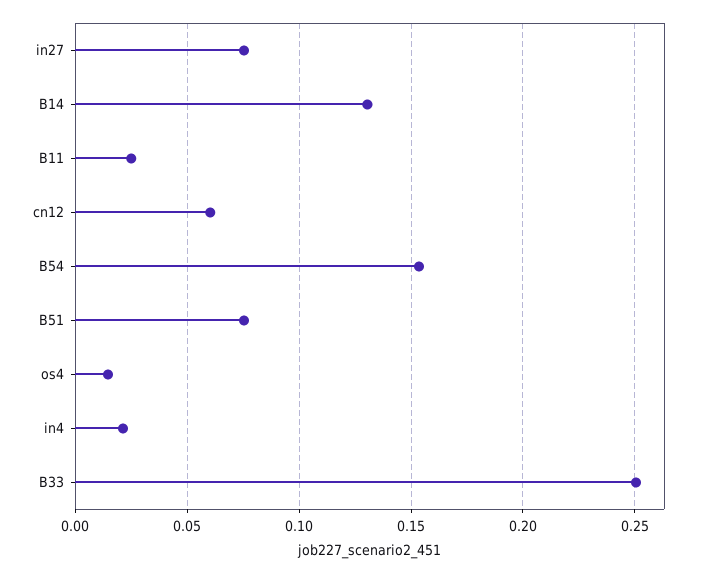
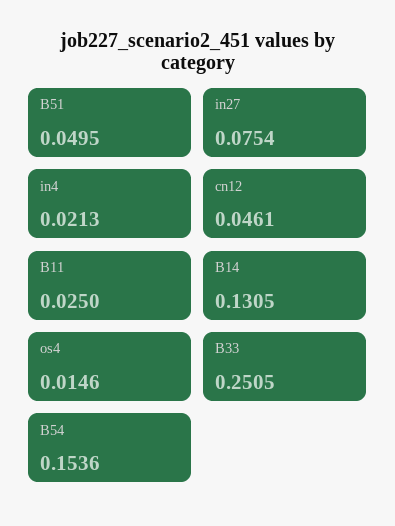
cn12: 0.06 -> 0.0461
B51: 0.075 -> 0.0495

